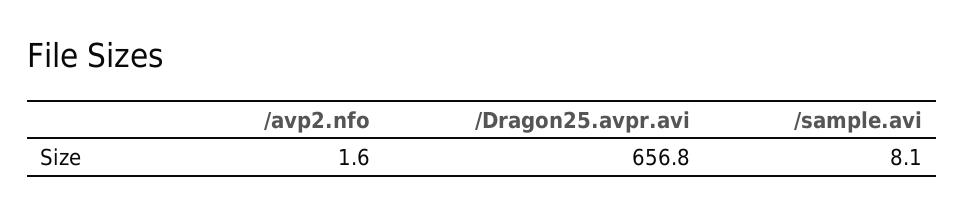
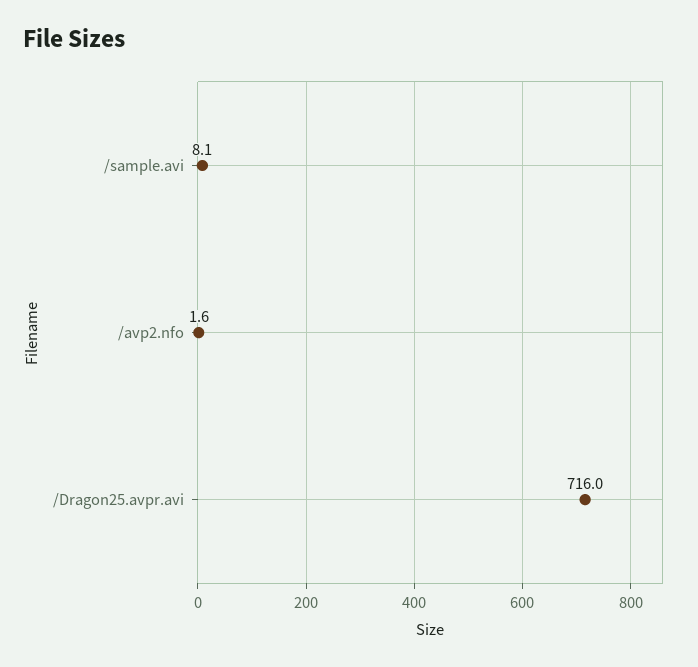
/Dragon25.avpr.avi: 656.8 -> 716

